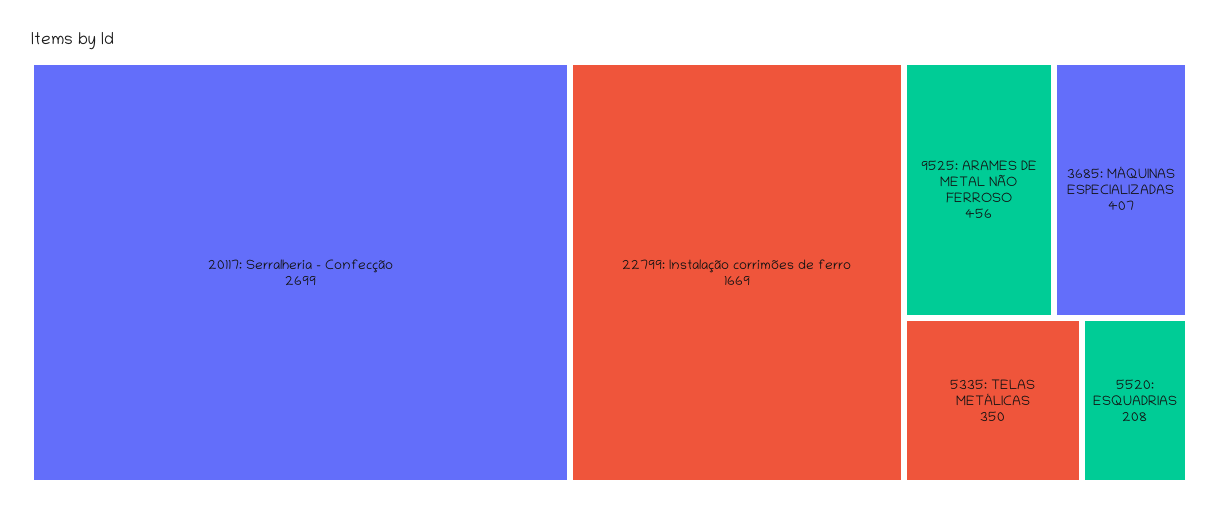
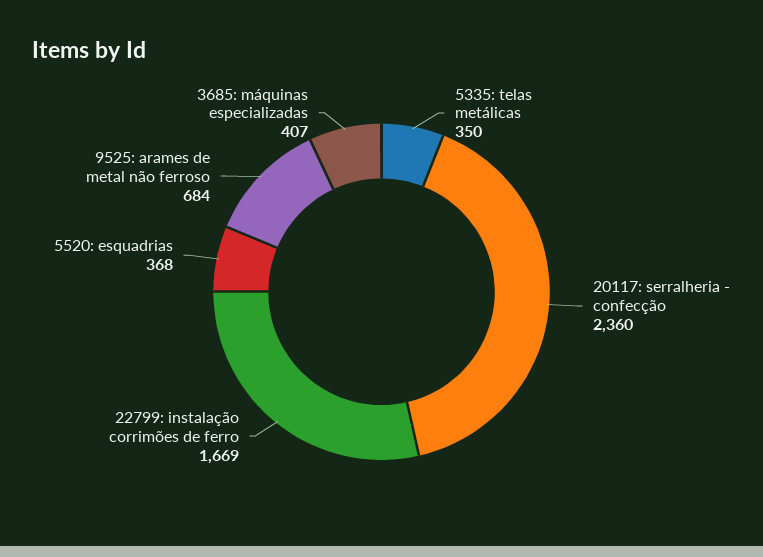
20117: Serralheria - Confecção: 2699 -> 2360
9525: ARAMES DE METAL NÃO FERROSO: 456 -> 684
5520: ESQUADRIAS: 208 -> 368

